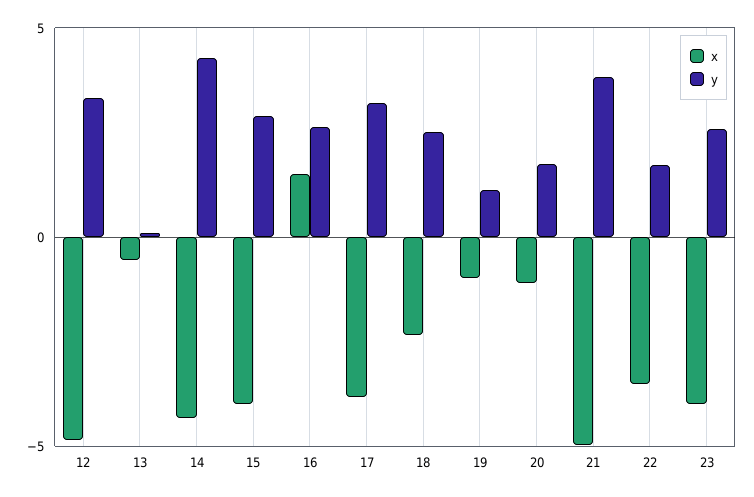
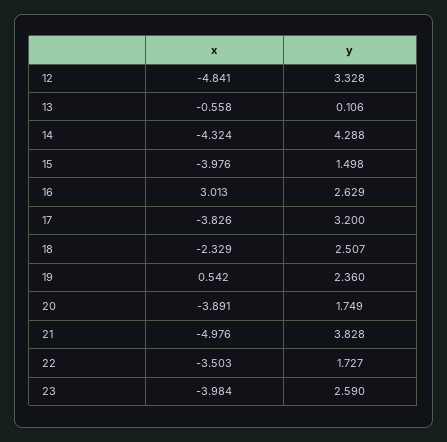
y, 15: 3 -> 1.498
x, 16: 1.5 -> 3.013
x, 19: -1 -> 0.542
y, 19: 1 -> 2.36
x, 20: -1 -> -3.891

